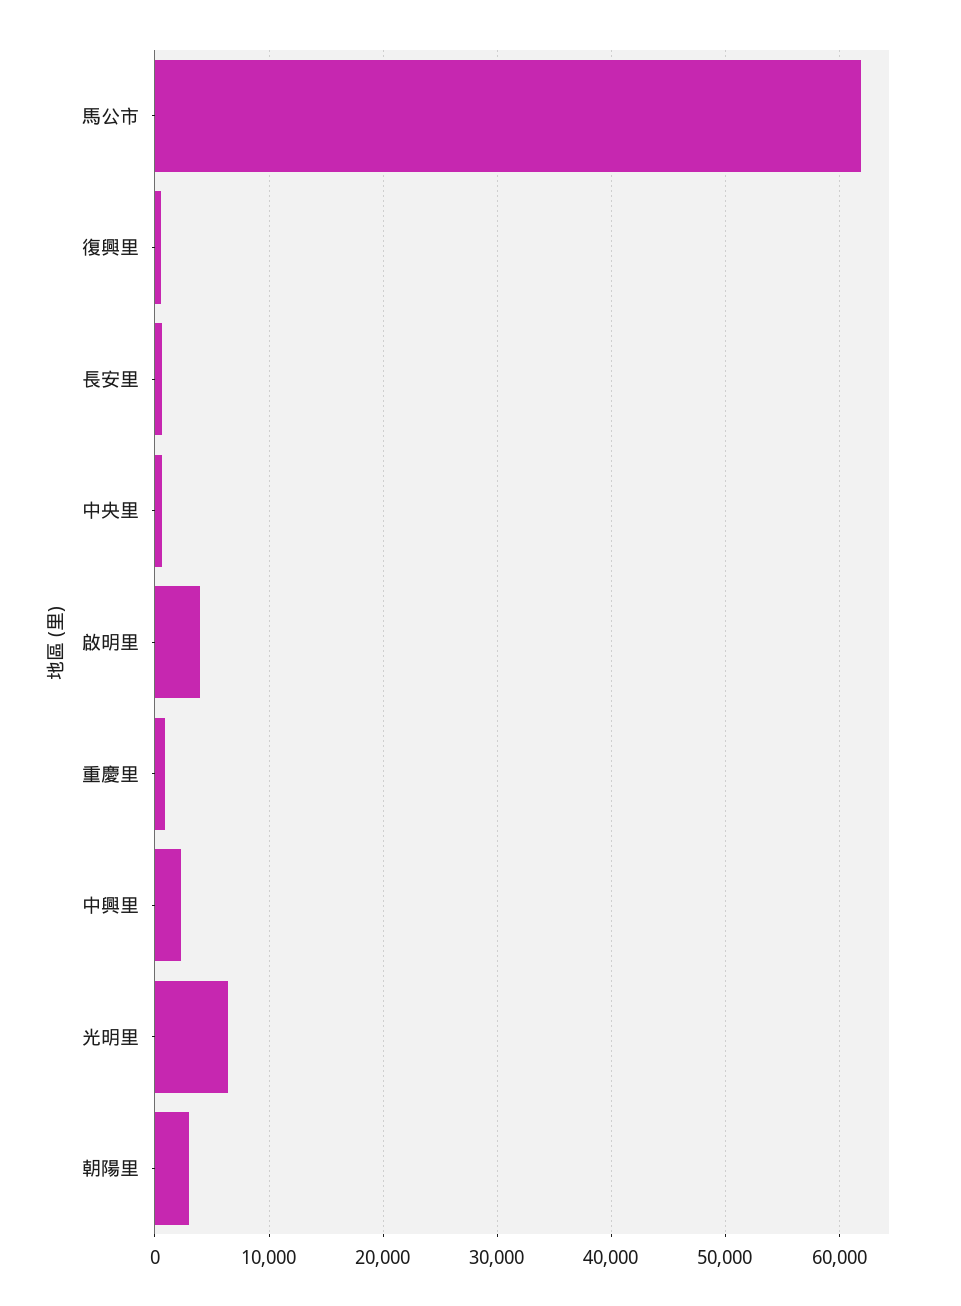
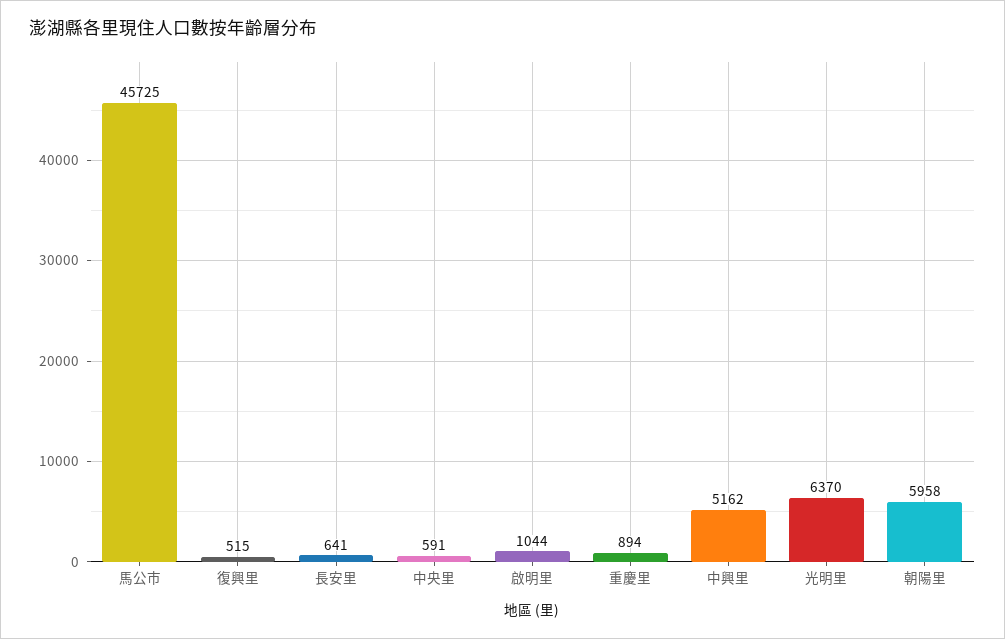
馬公市: 62000 -> 45725
啟明里: 4000 -> 1044
中興里: 2000 -> 5162
朝陽里: 3000 -> 5958

